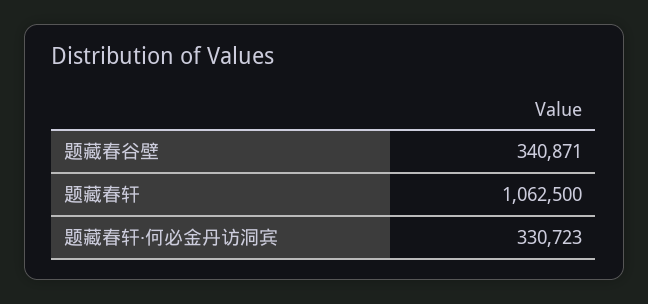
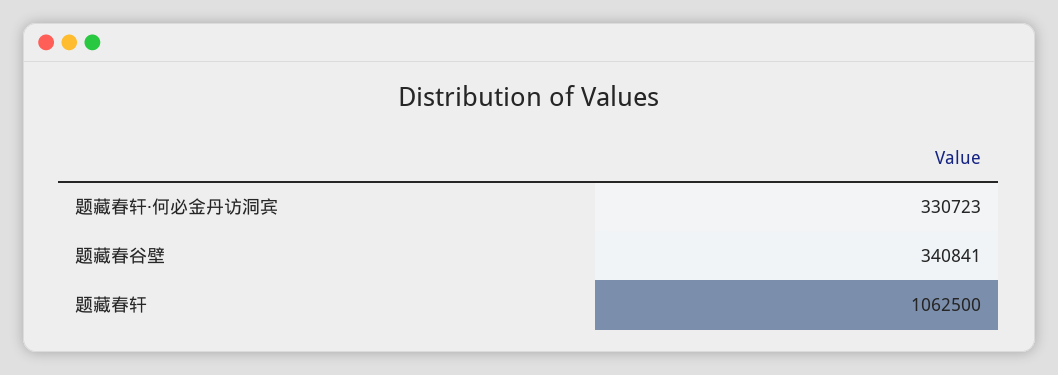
题藏春谷壁: 340871 -> 340841

